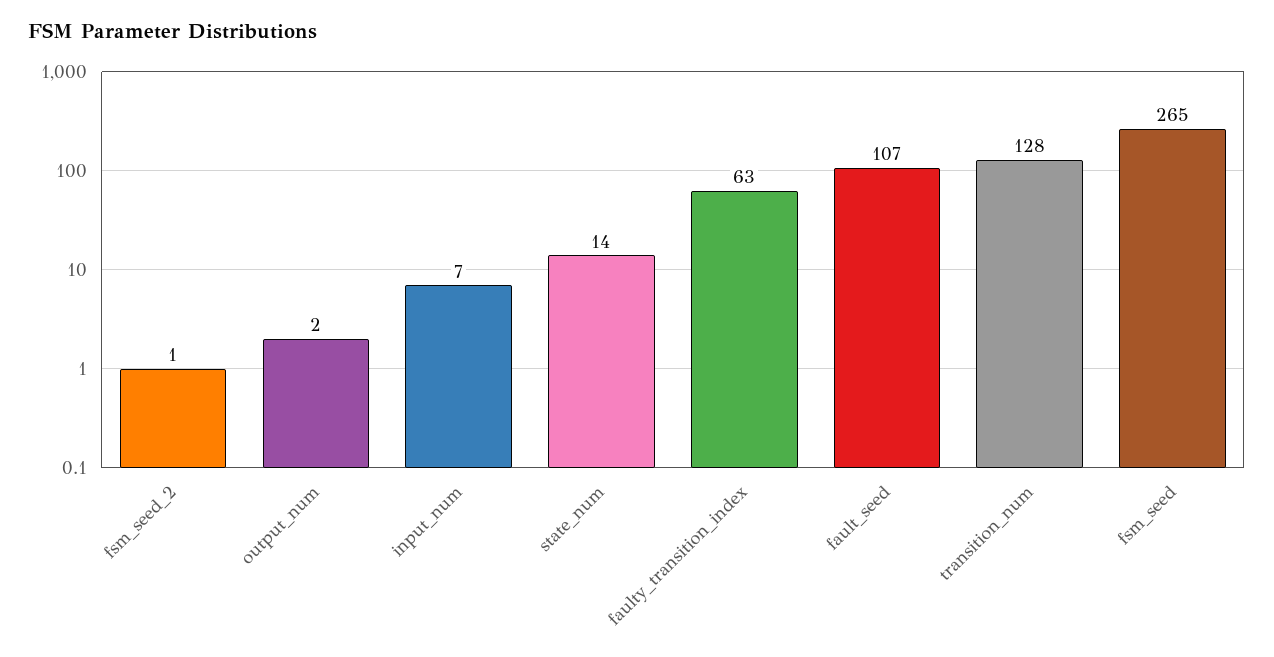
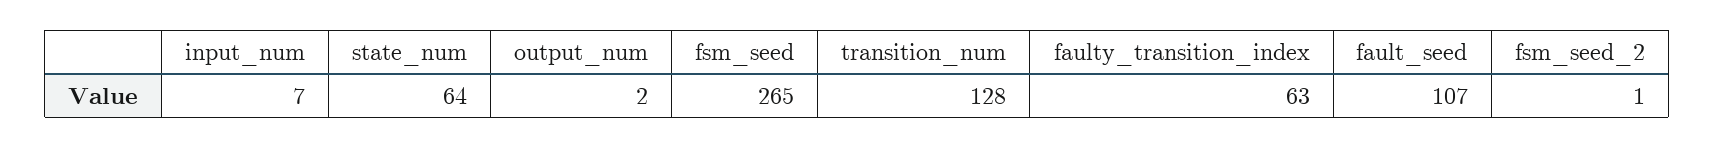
state_num: 14 -> 64

